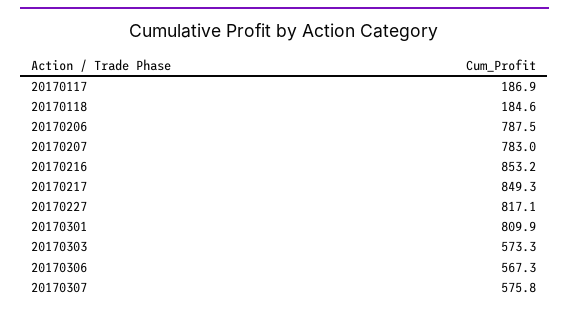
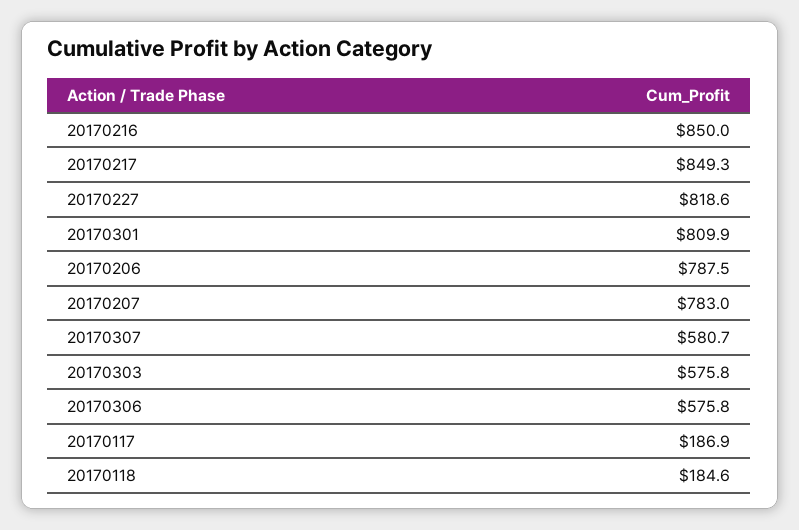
20170216: 853.2 -> 850
20170227: 817.1 -> 818.6
20170303: 573.3 -> 575.8
20170306: 567.3 -> 575.8
20170307: 575.8 -> 580.7

